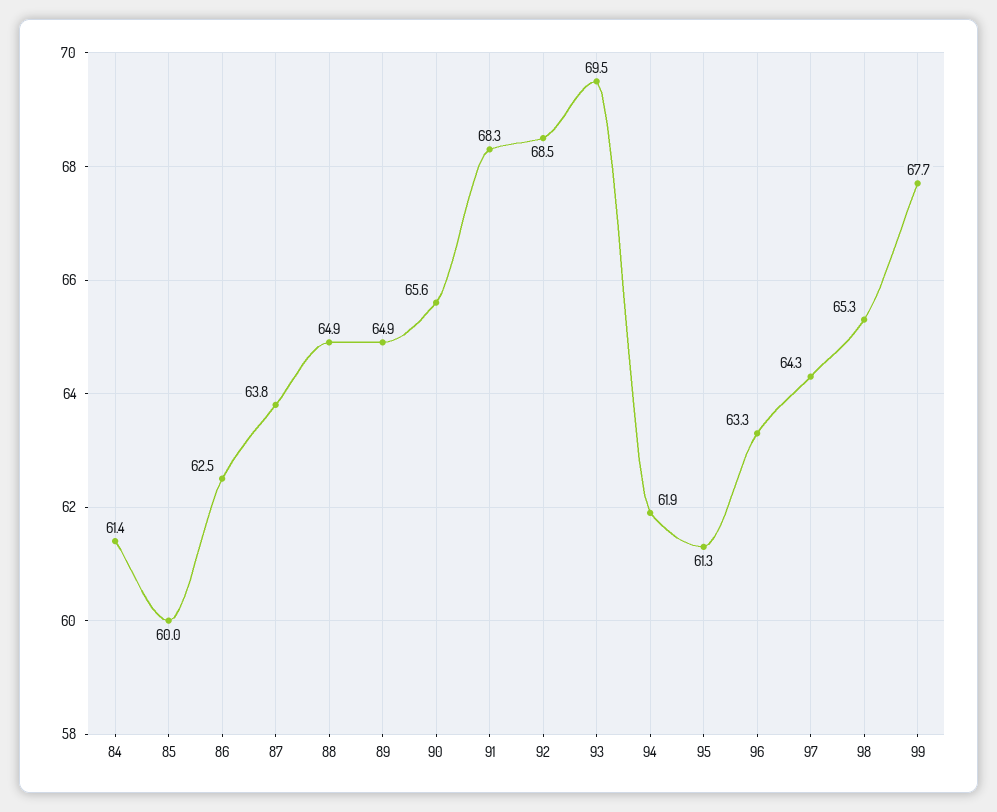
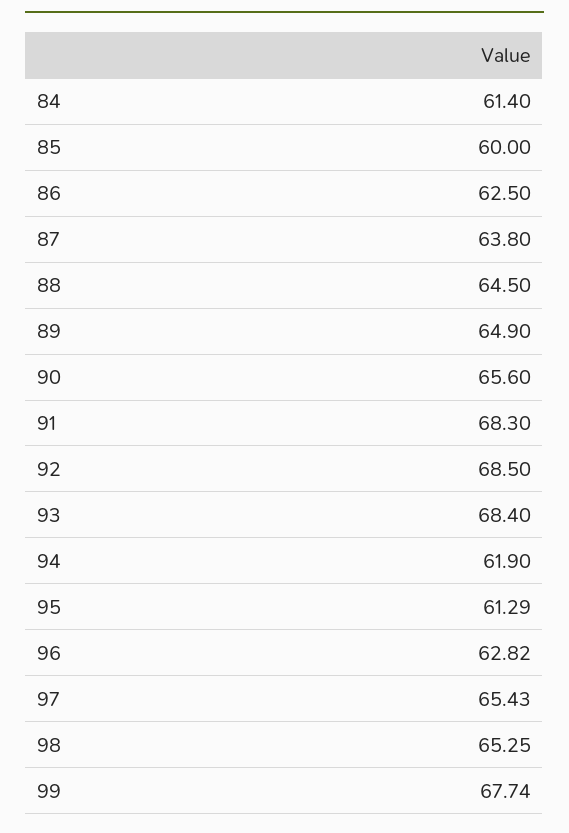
88: 64.9 -> 64.5
93: 69.5 -> 68.4
96: 63.3 -> 62.82
97: 64.3 -> 65.43

